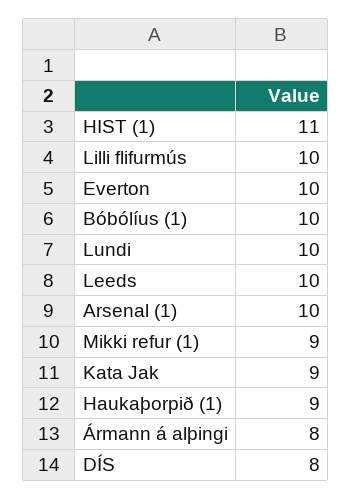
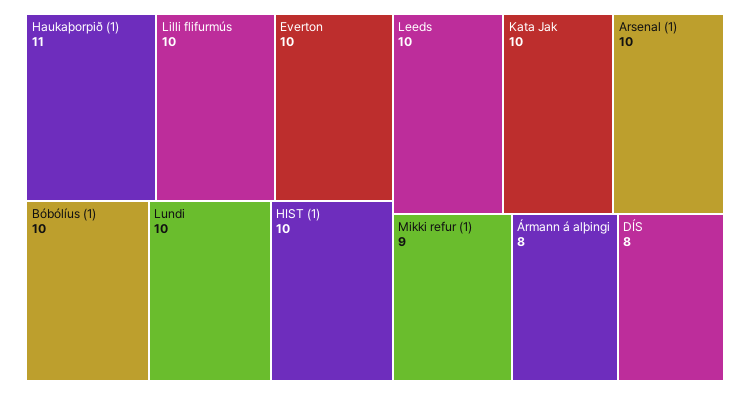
HIST (1): 11 -> 10
Kata Jak: 9 -> 10
Haukaþorpið (1): 9 -> 11

